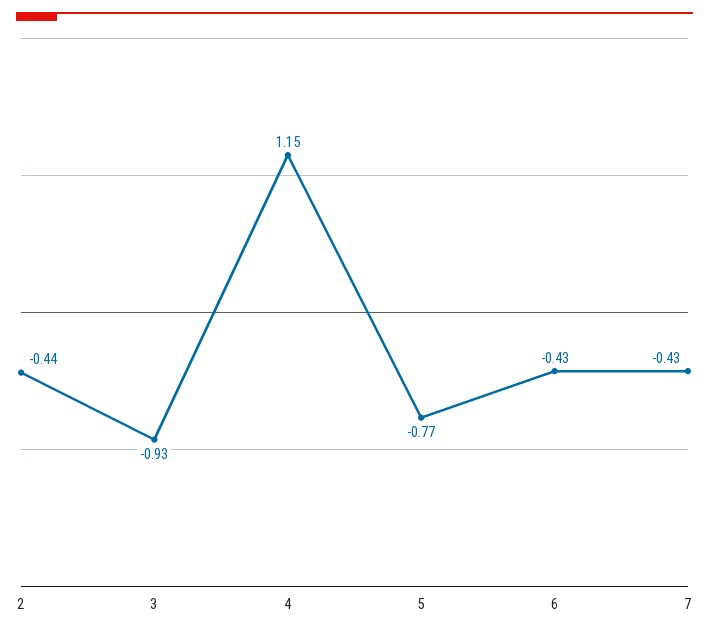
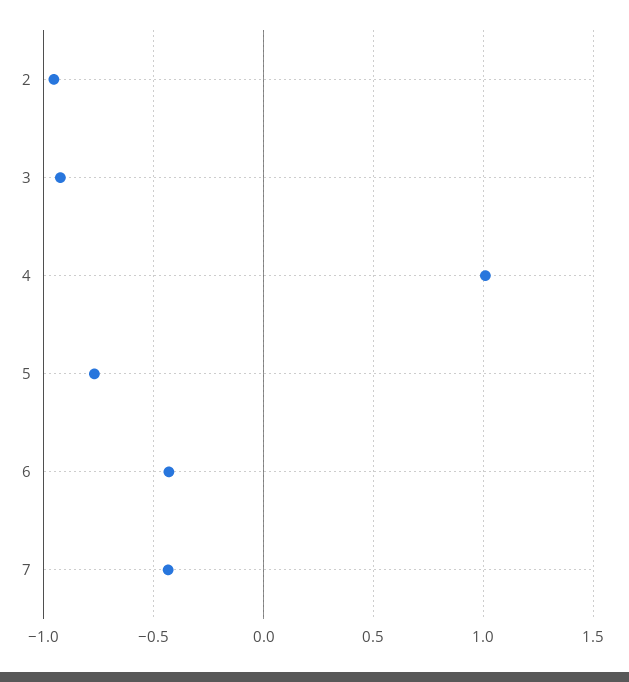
2: -0.44 -> -0.95
4: 1.15 -> 1

